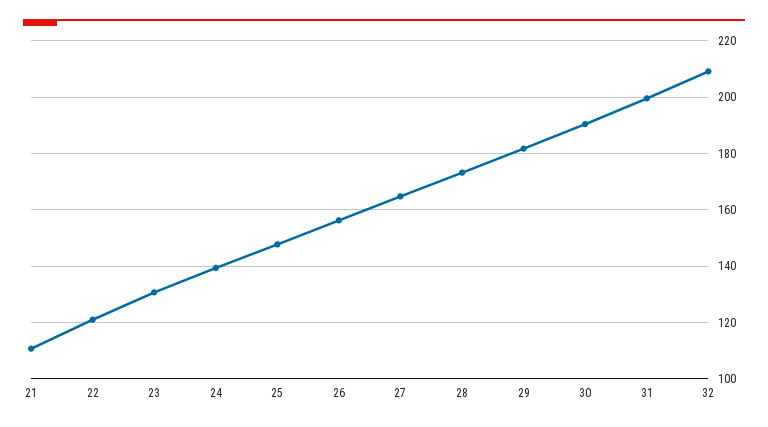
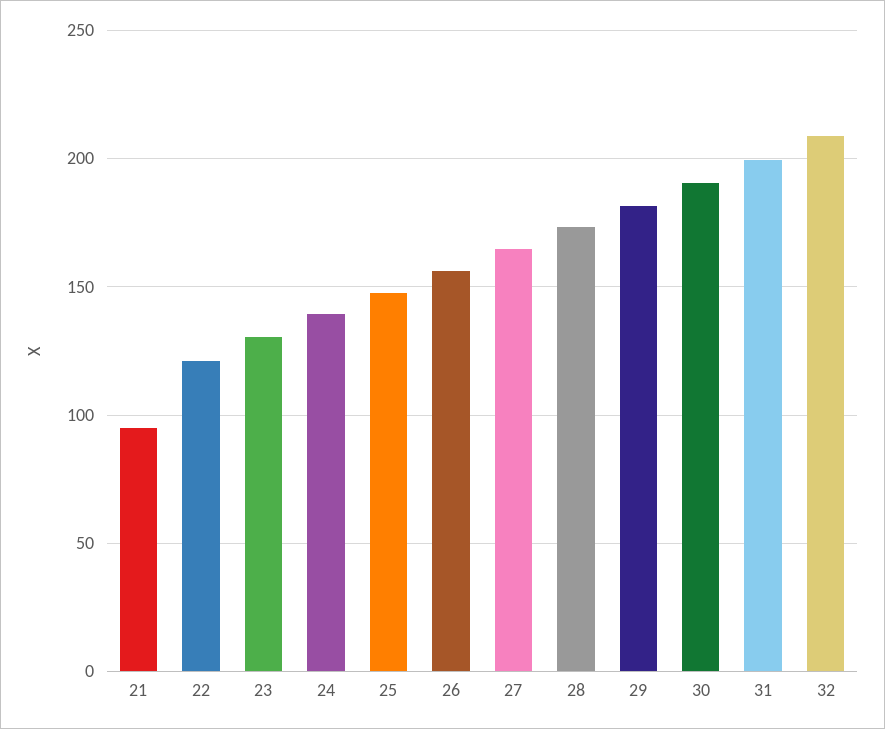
21: 110 -> 95

